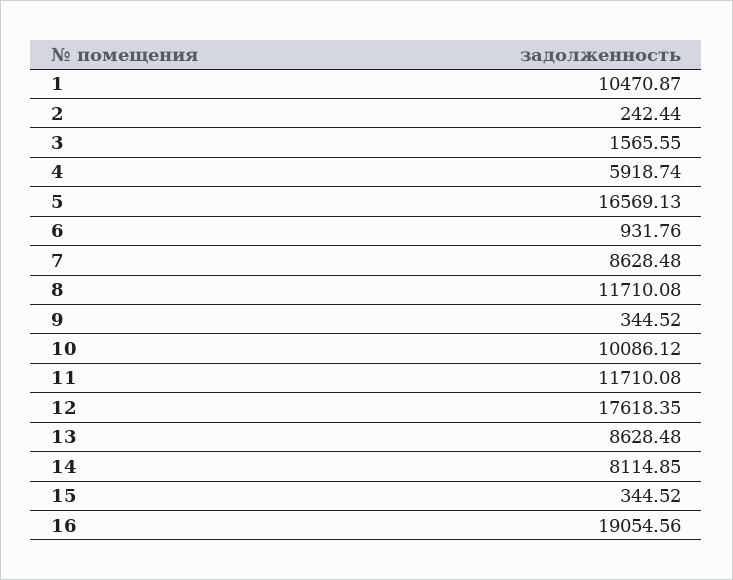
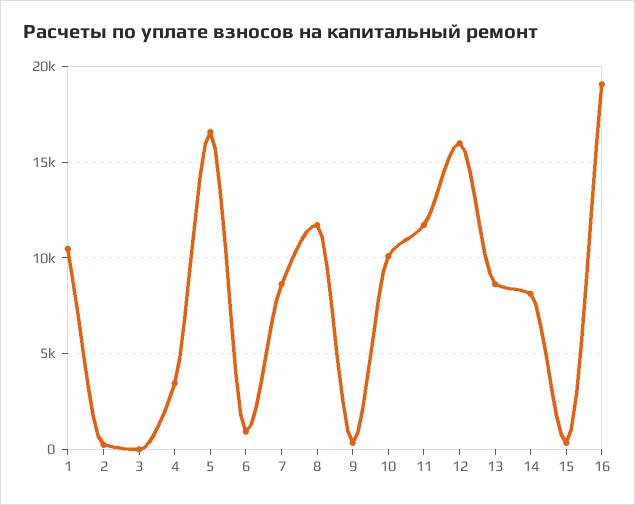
3: 1565.55 -> 0
4: 5918.74 -> 3500
12: 17618.35 -> 16000

